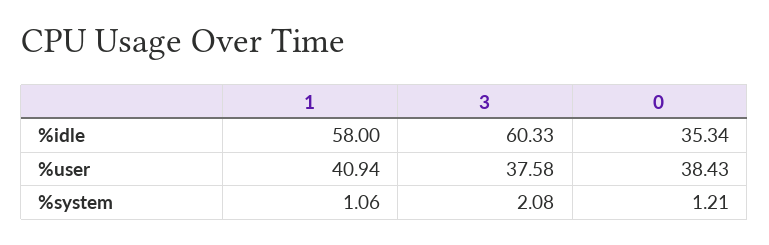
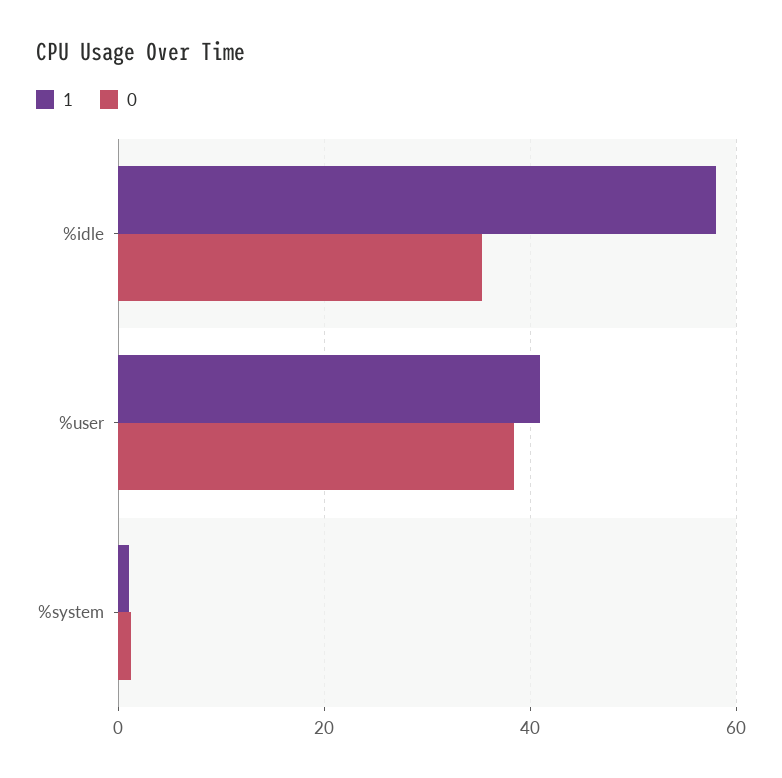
3, %idle: 60.33 -> none
3, %user: 37.58 -> none
3, %system: 2.08 -> none

